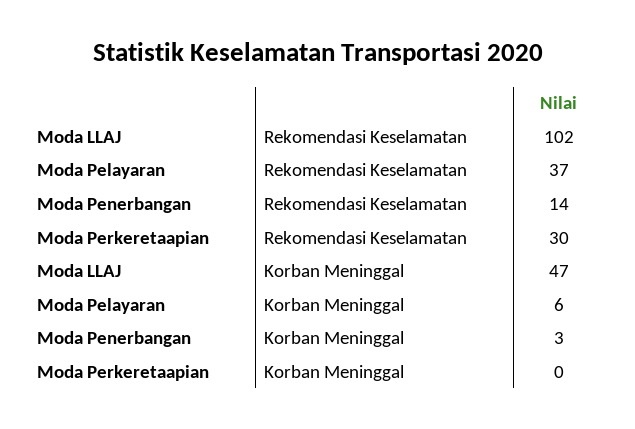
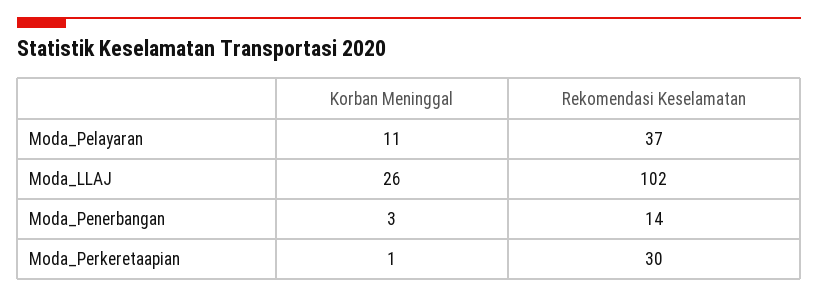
Moda LLAJ, Korban Meninggal: 47 -> 26
Moda Pelayaran, Korban Meninggal: 6 -> 11
Moda Perkeretaapian, Korban Meninggal: 0 -> 1

